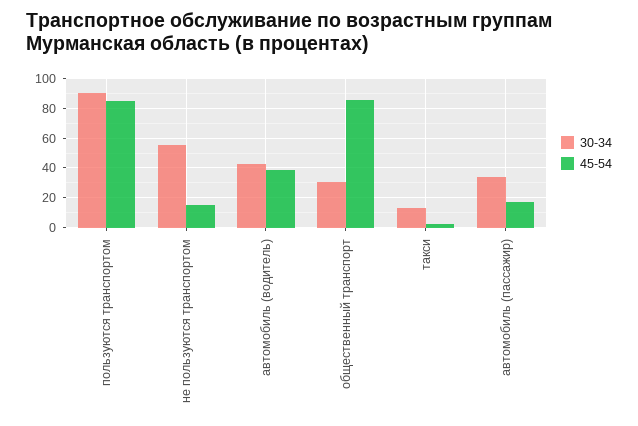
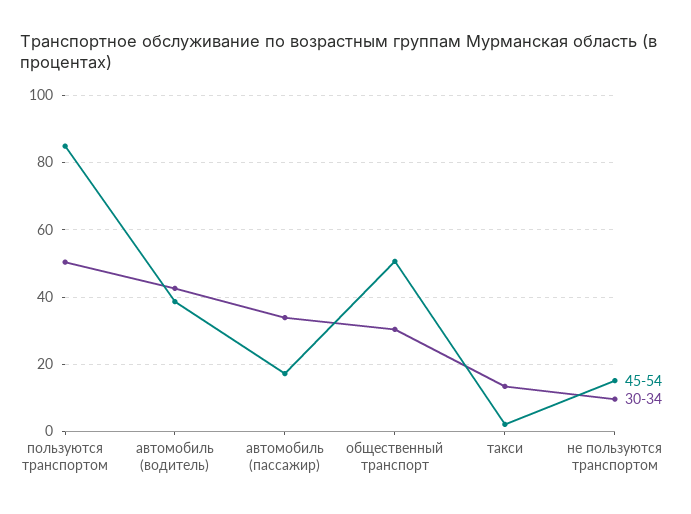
30-34, пользуются транспортом: 90 -> 50
30-34, не пользуются транспортом: 55 -> 10
45-54, общественный транспорт: 85 -> 50

